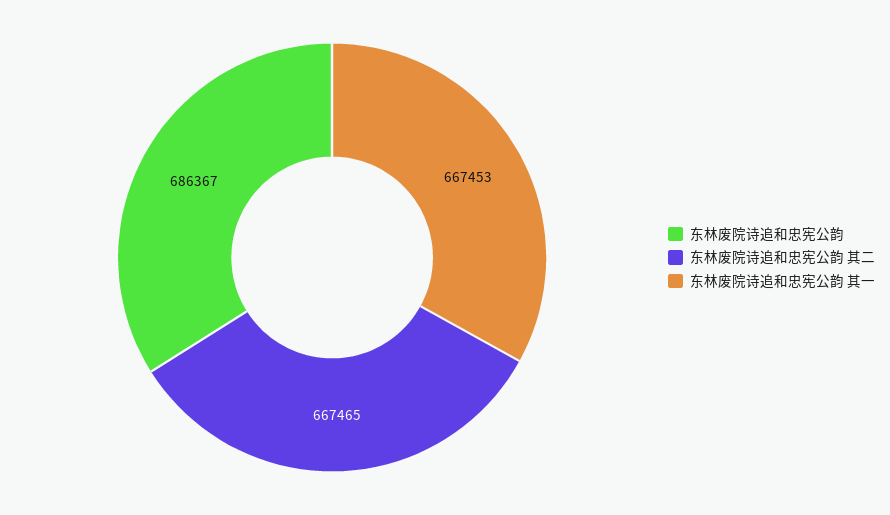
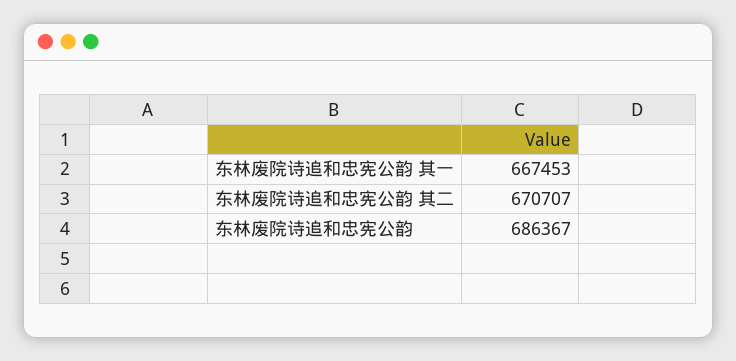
东林废院诗追和忠宪公韵 其二: 667465 -> 670707

